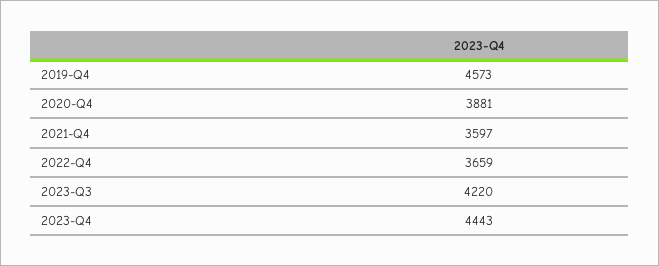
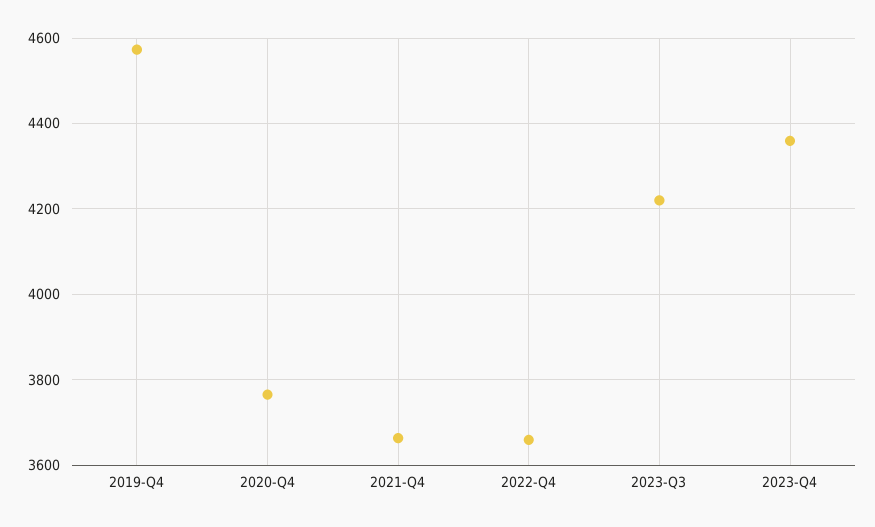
2020-Q4: 3881 -> 3760
2021-Q4: 3597 -> 3660
2023-Q4: 4443 -> 4360

